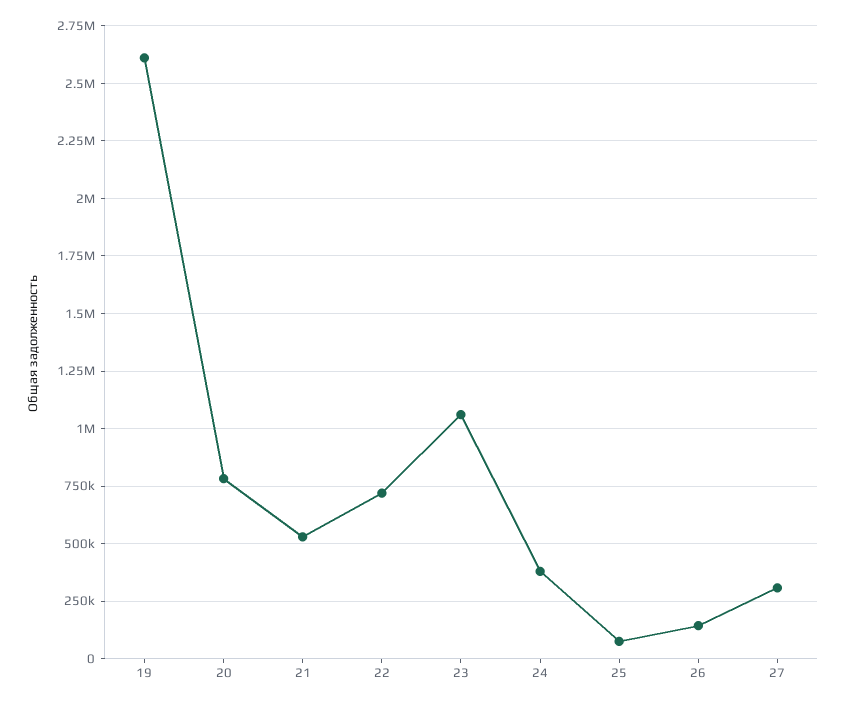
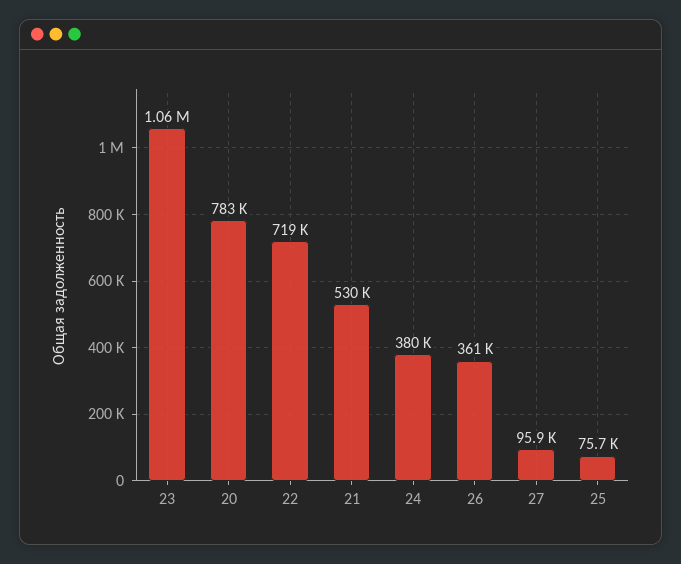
19: 2600000 -> none
26: 150000 -> 361000
27: 300000 -> 95900

